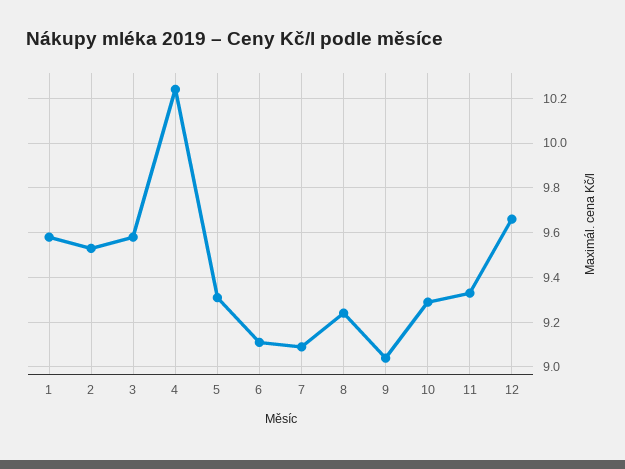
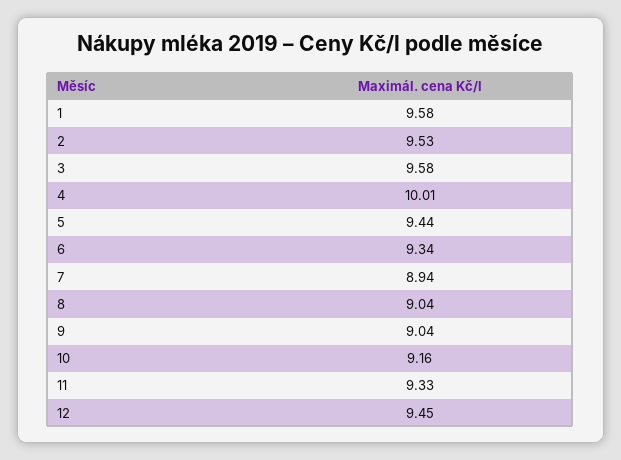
4: 10.25 -> 10.01
5: 9.3 -> 9.44
6: 9.1 -> 9.34
7: 9.1 -> 8.94
8: 9.25 -> 9.04
10: 9.3 -> 9.16
12: 9.65 -> 9.45

